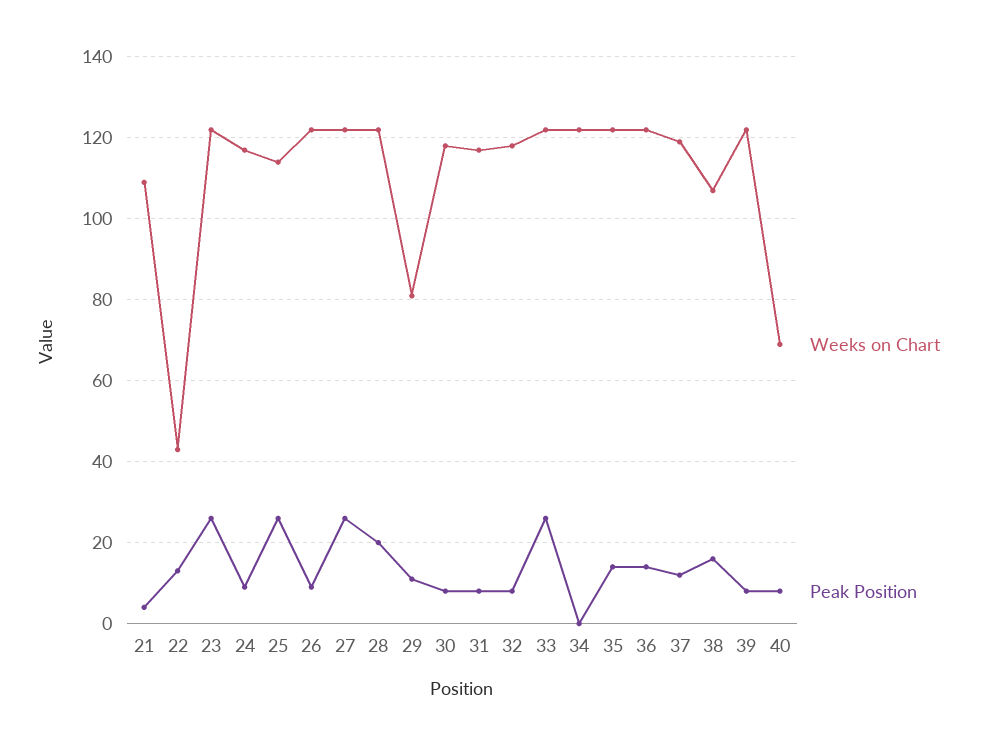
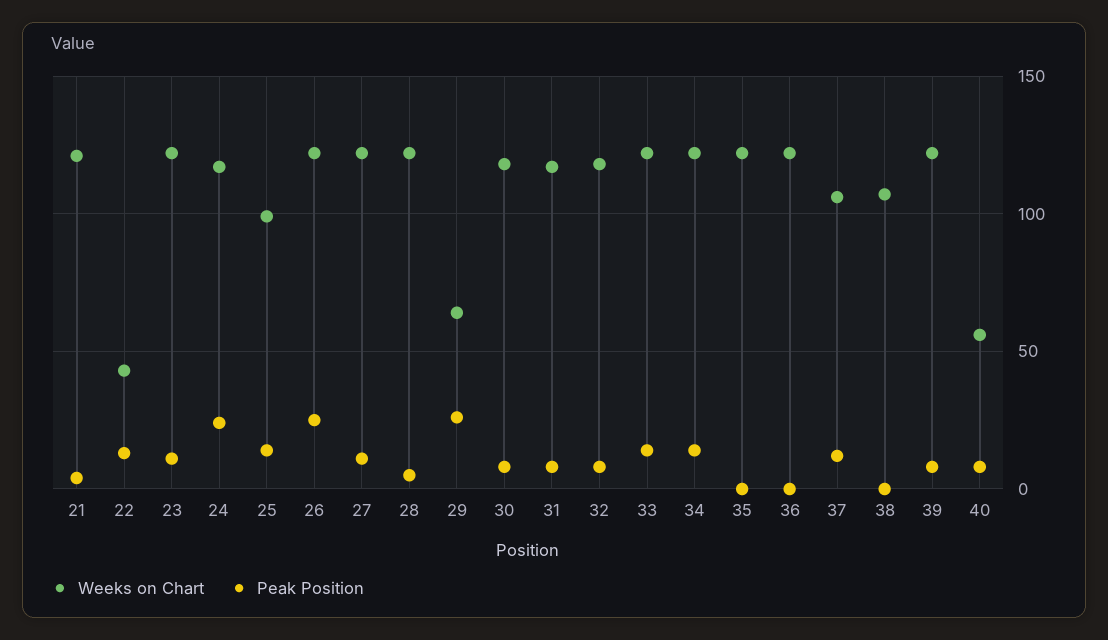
Weeks on Chart, 21: 110 -> 120
Peak Position, 23: 25 -> 10
Peak Position, 24: 10 -> 25
Weeks on Chart, 25: 115 -> 100
Peak Position, 25: 25 -> 15
Peak Position, 26: 10 -> 25
Peak Position, 27: 25 -> 10
Peak Position, 28: 20 -> 5
Weeks on Chart, 29: 80 -> 65
Peak Position, 29: 10 -> 25
Peak Position, 33: 25 -> 15
Peak Position, 34: 0 -> 15
Peak Position, 35: 15 -> 0
Peak Position, 36: 15 -> 0
Weeks on Chart, 37: 120 -> 105
Peak Position, 38: 15 -> 0
Weeks on Chart, 40: 70 -> 55

